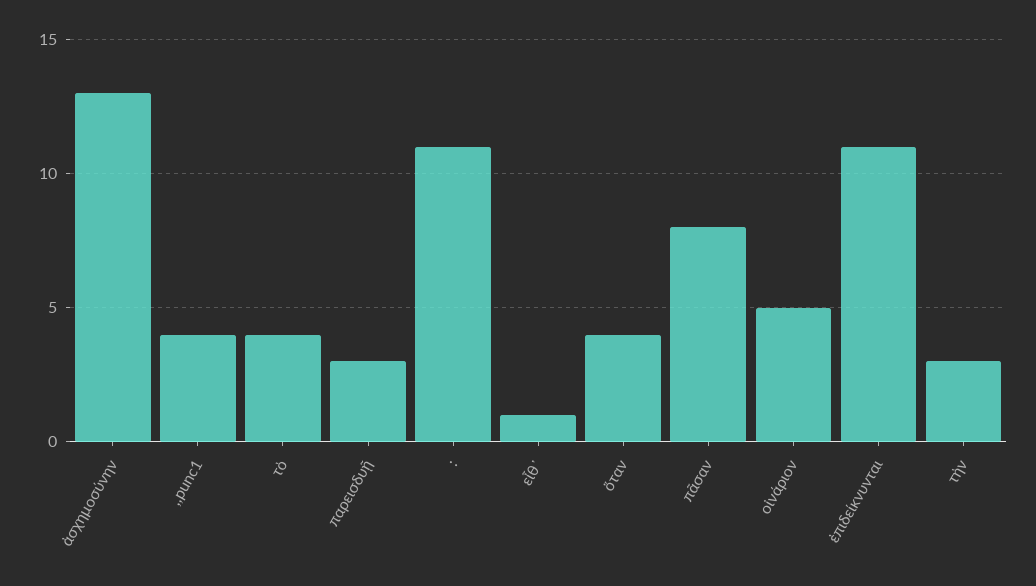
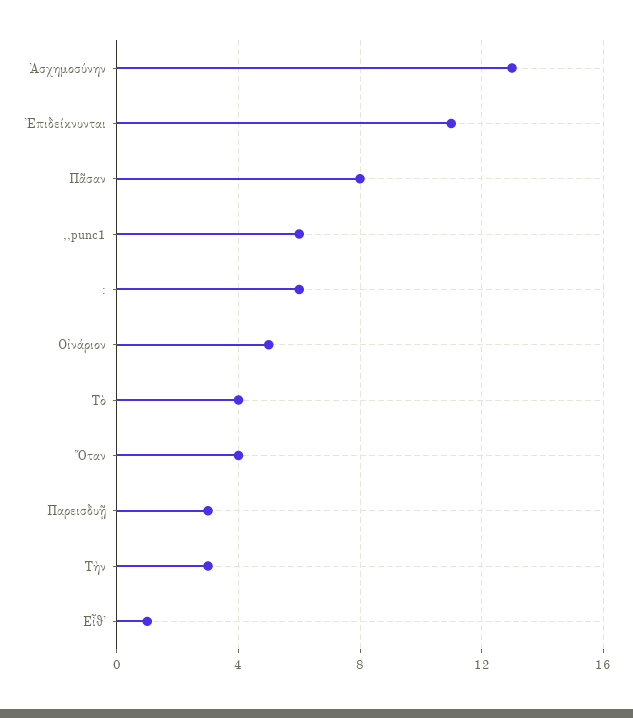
,,punc1: 4 -> 6
:: 11 -> 6

